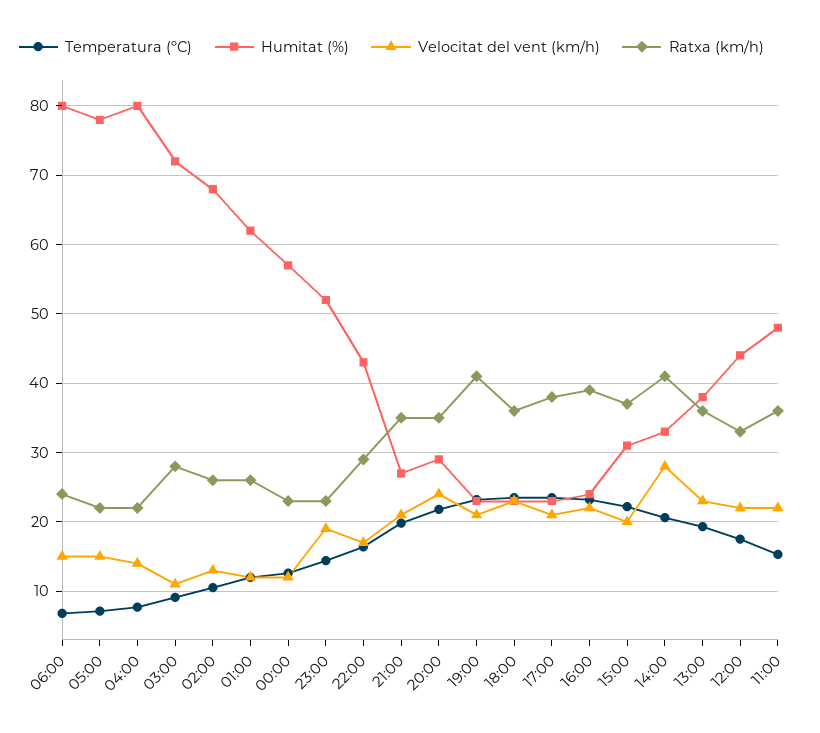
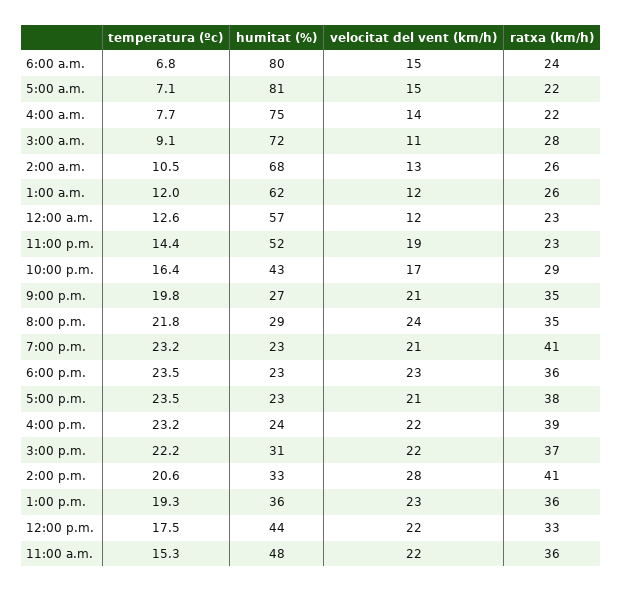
Humitat (%), 05:00: 78 -> 81
Humitat (%), 04:00: 80 -> 75
Velocitat del vent (km/h), 15:00: 20 -> 22
Humitat (%), 13:00: 38 -> 36

